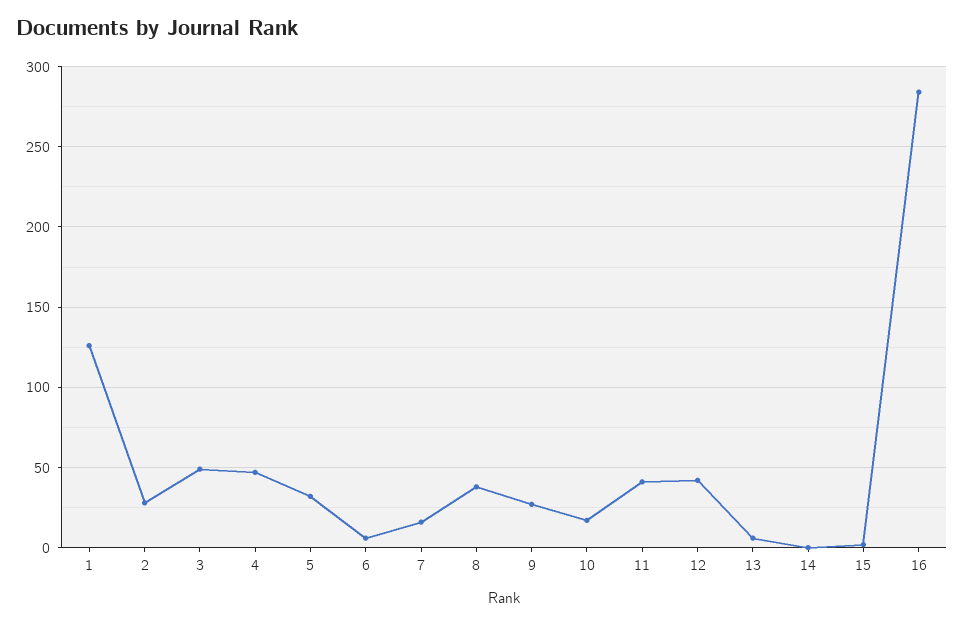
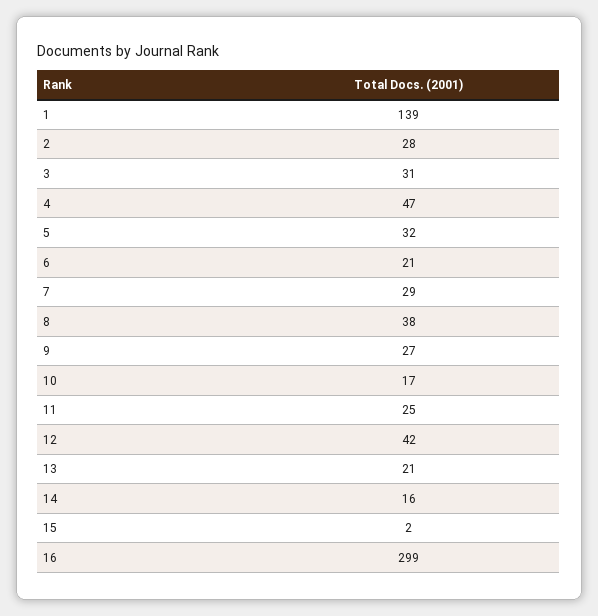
1: 125 -> 139
3: 50 -> 31
6: 5 -> 21
7: 15 -> 29
11: 40 -> 25
13: 5 -> 21
14: 0 -> 16
16: 285 -> 299

